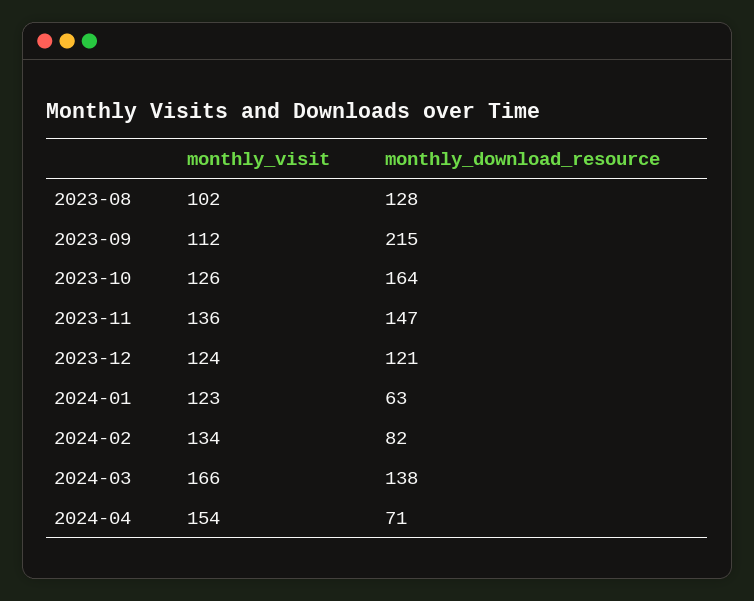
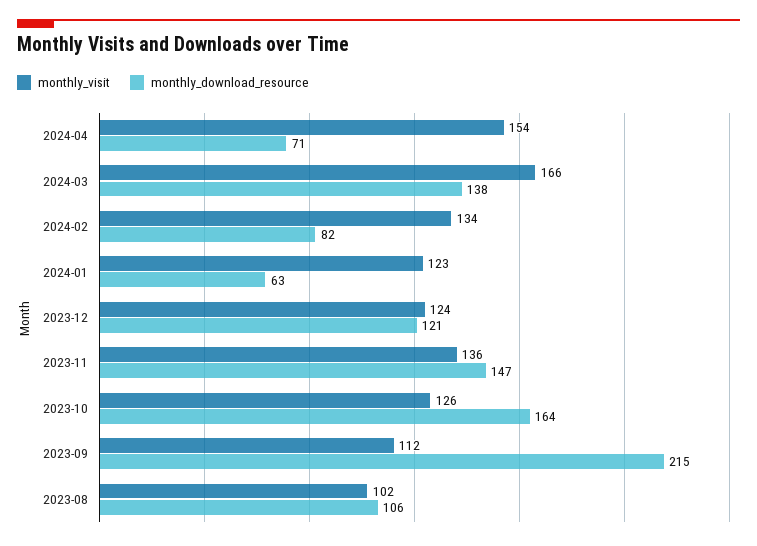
monthly_download_resource, 2023-08: 128 -> 106

